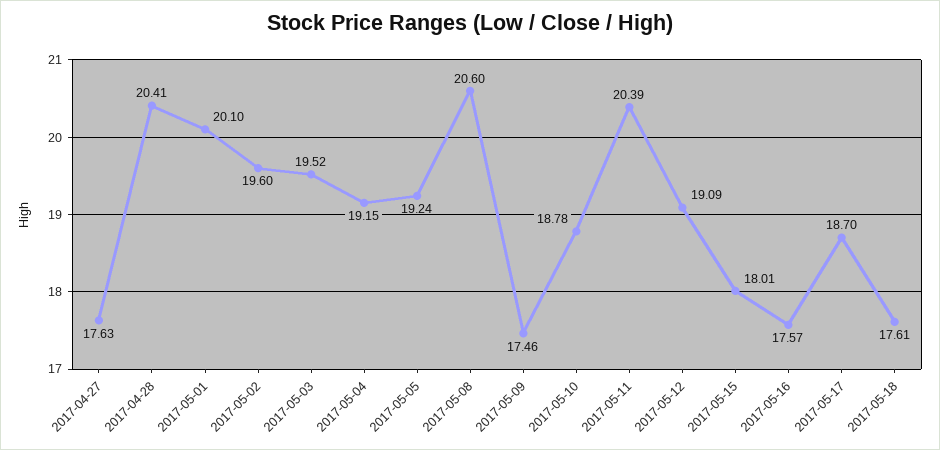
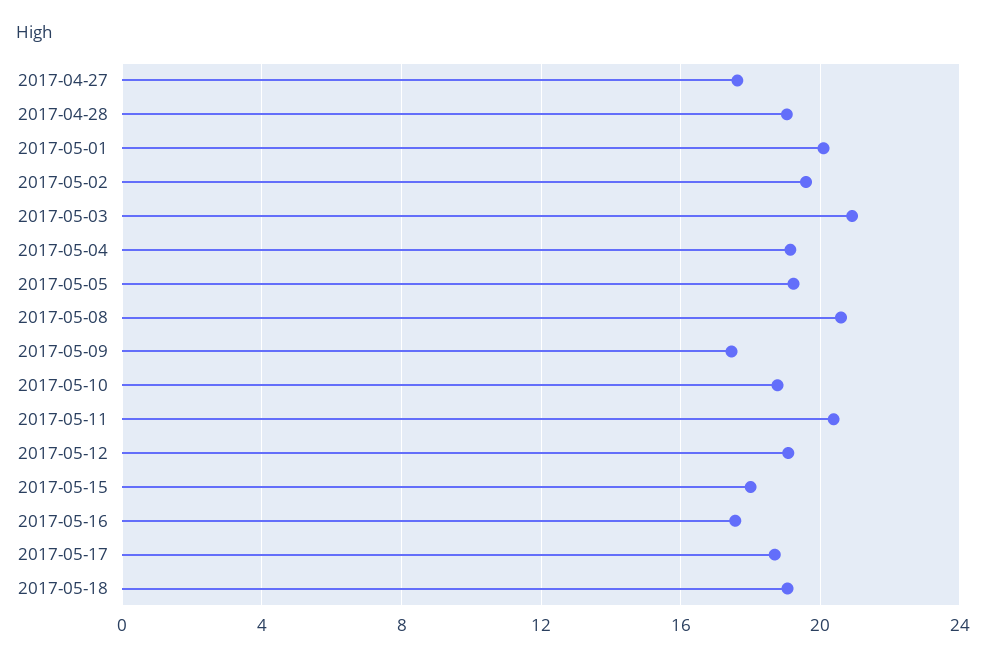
2017-04-28: 20.41 -> 19
2017-05-03: 19.52 -> 21
2017-05-18: 17.61 -> 19

